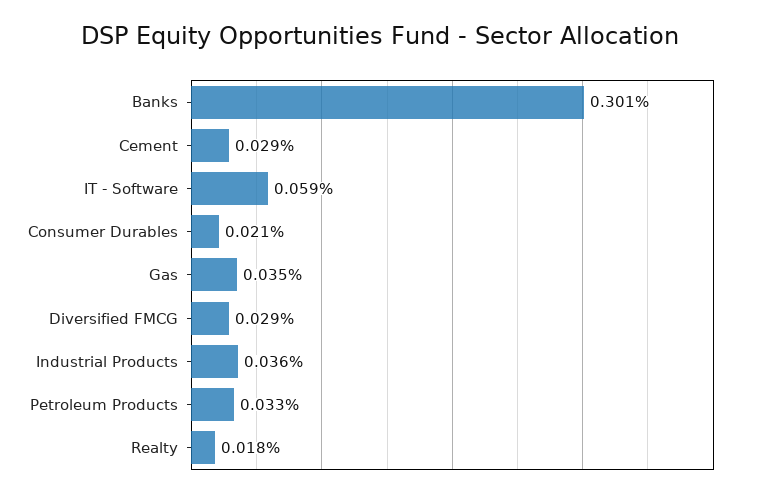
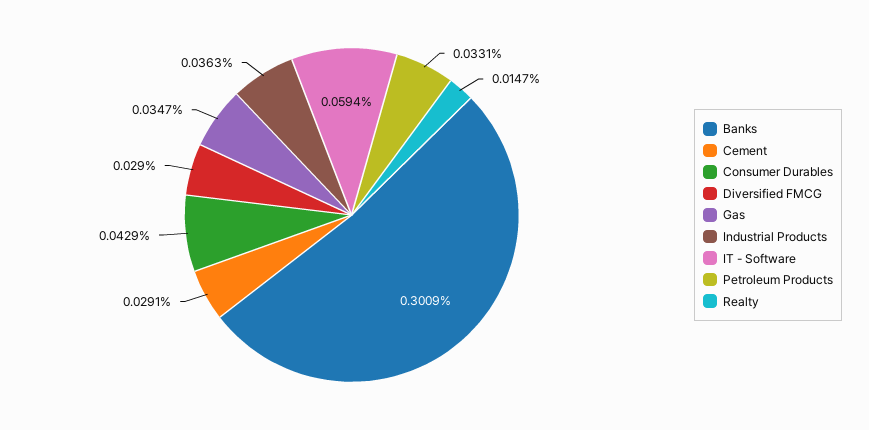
Consumer Durables: 0.021 -> 0.0429
Realty: 0.018 -> 0.0147

